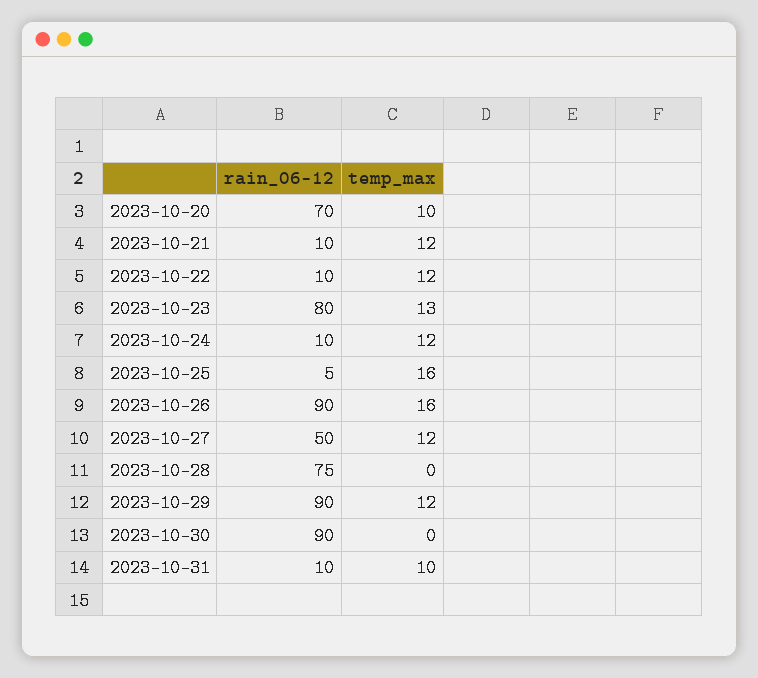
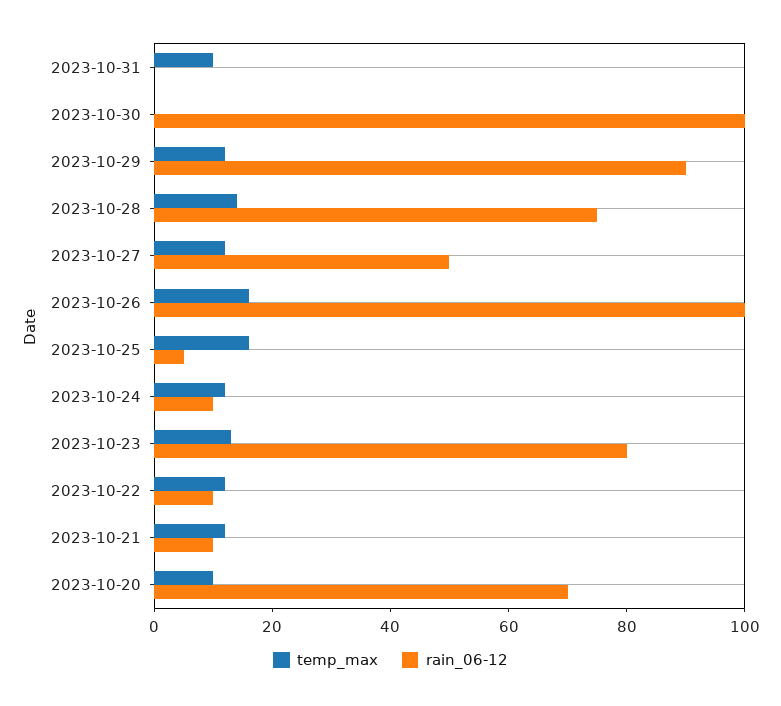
rain_06-12, 2023-10-26: 90 -> 100
temp_max, 2023-10-28: 0 -> 15
rain_06-12, 2023-10-30: 90 -> 100
rain_06-12, 2023-10-31: 10 -> 0

